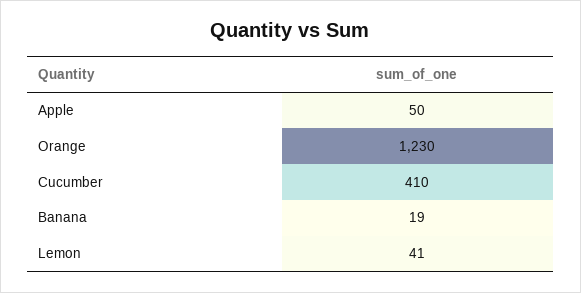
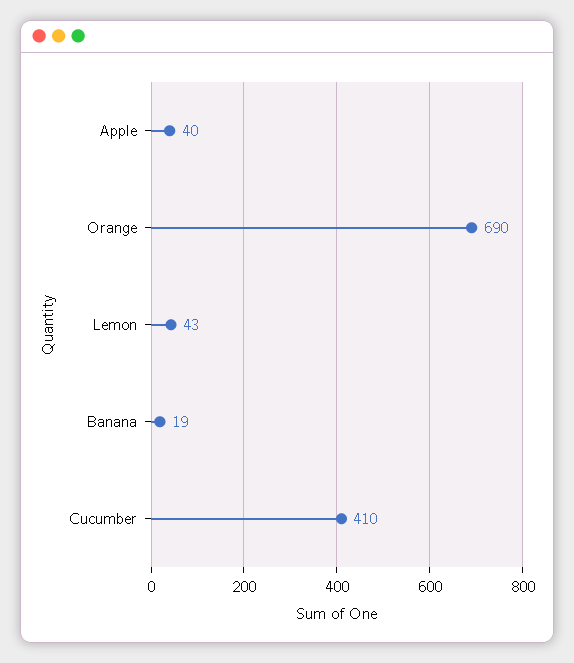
Apple: 50 -> 40
Orange: 1230 -> 690
Lemon: 41 -> 43

